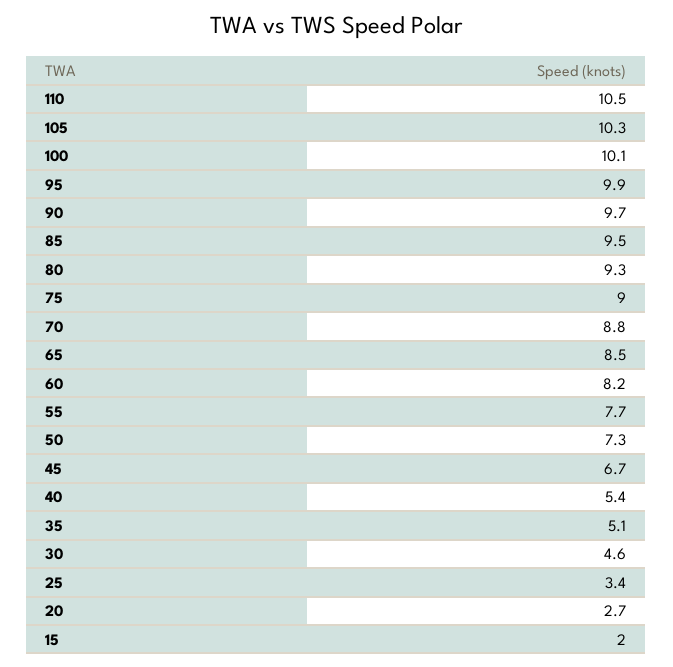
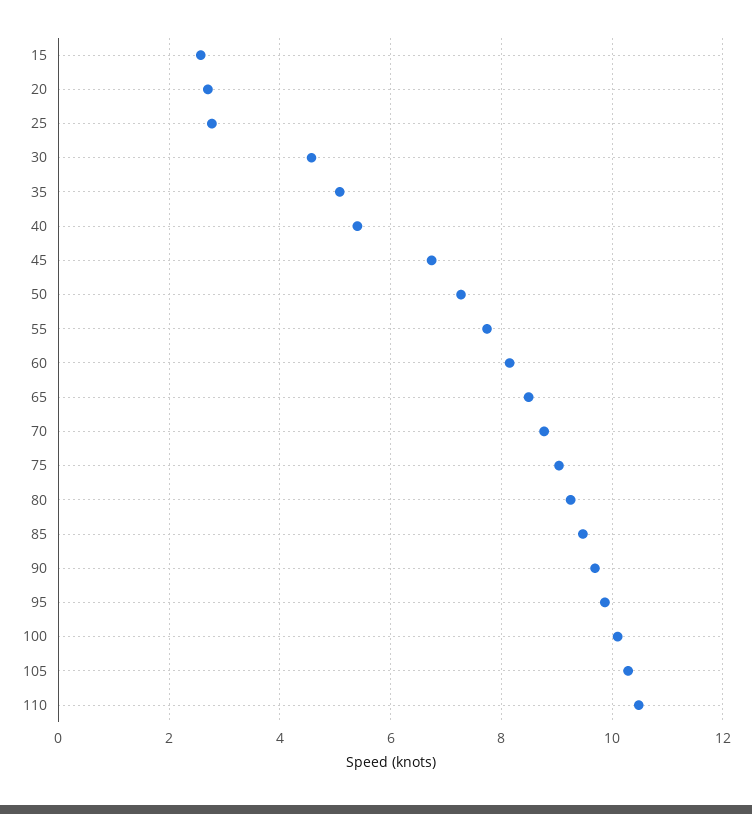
25: 3.4 -> 2.8
15: 2 -> 2.6

